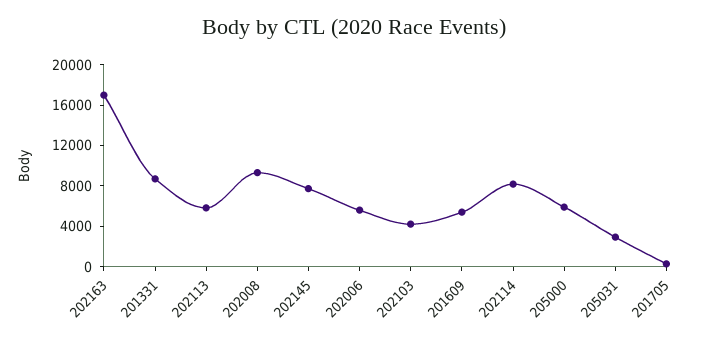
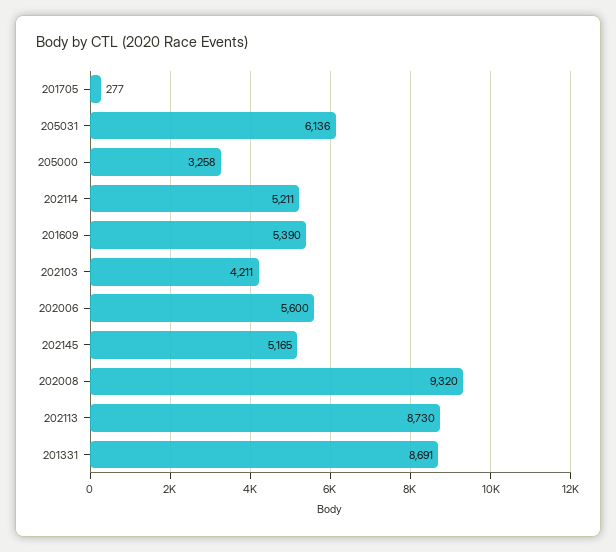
202163: 17000 -> none
202113: 6000 -> 8730
202145: 8000 -> 5165
202114: 8000 -> 5211
205000: 6000 -> 3258
205031: 3000 -> 6136

